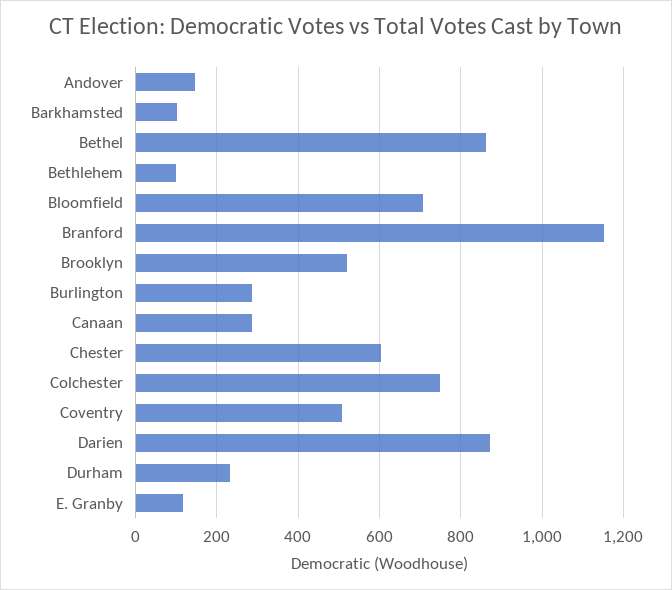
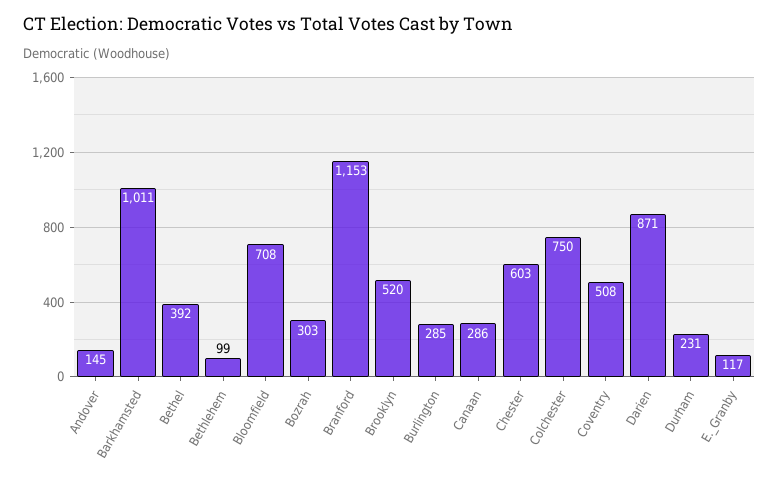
Barkhamsted: 100 -> 1011
Bethel: 860 -> 392
Bozrah: none -> 303

